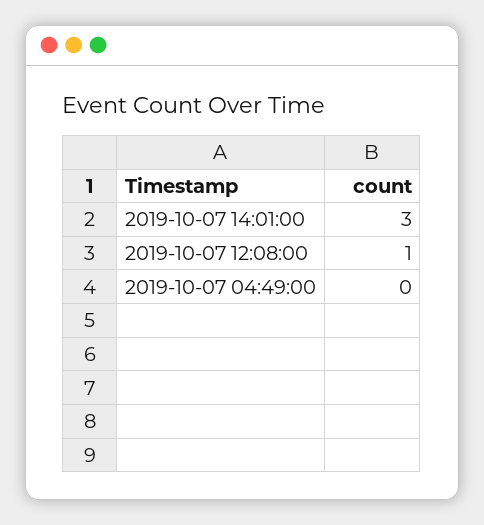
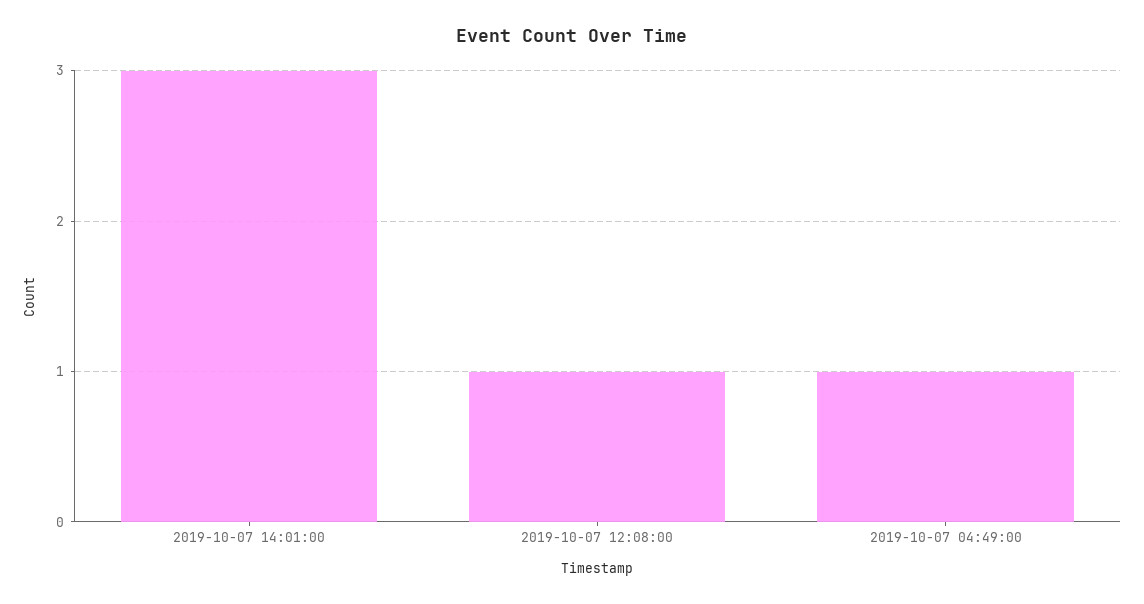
2019-10-07 04:49:00: 0 -> 1

